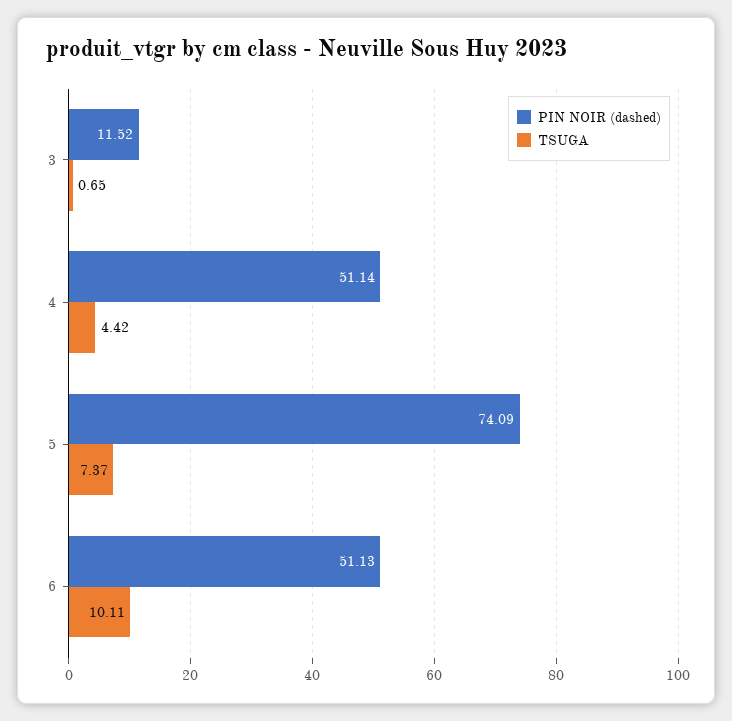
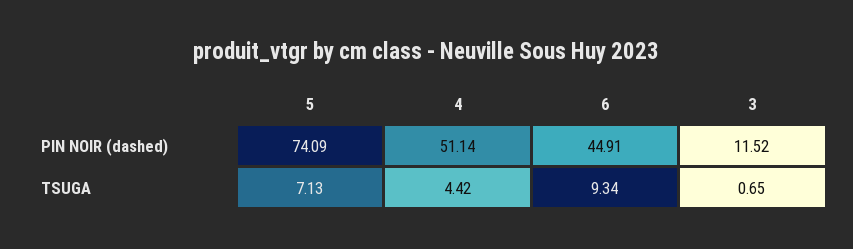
TSUGA, 5: 7.37 -> 7.13
PIN NOIR (dashed), 6: 51.13 -> 44.91
TSUGA, 6: 10.11 -> 9.34

